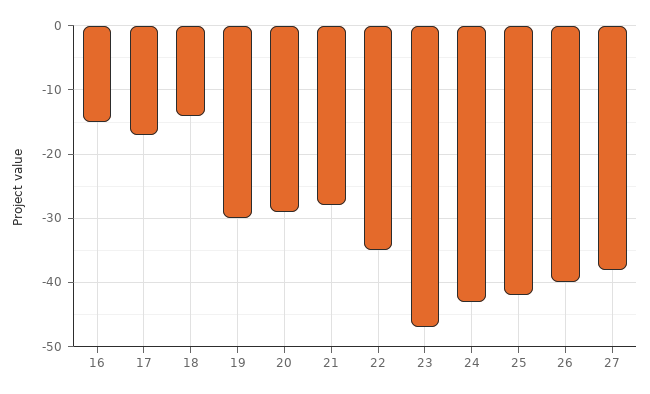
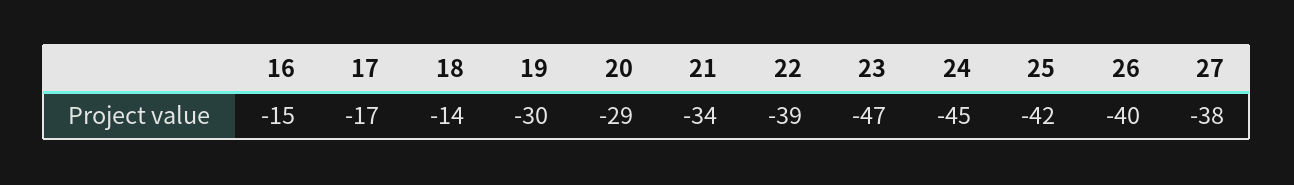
21: -28 -> -34
22: -35 -> -39
24: -43 -> -45

